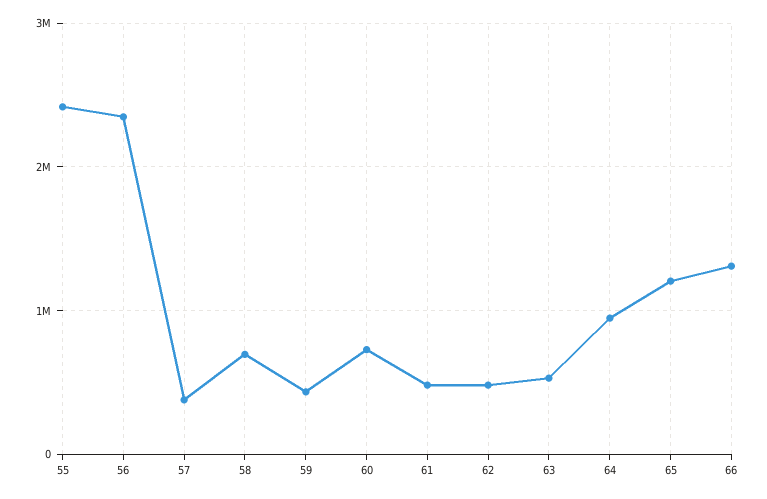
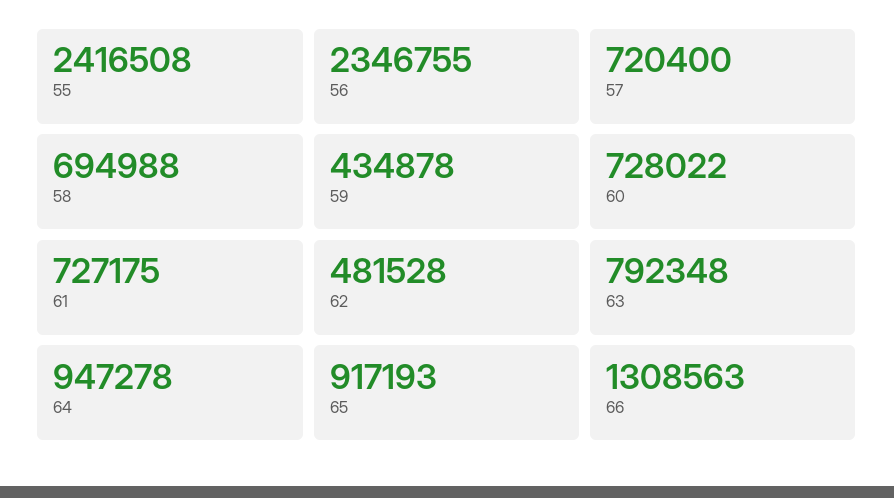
57: 400000 -> 720400
61: 500000 -> 727175
63: 500000 -> 792348
65: 1200000 -> 917193

